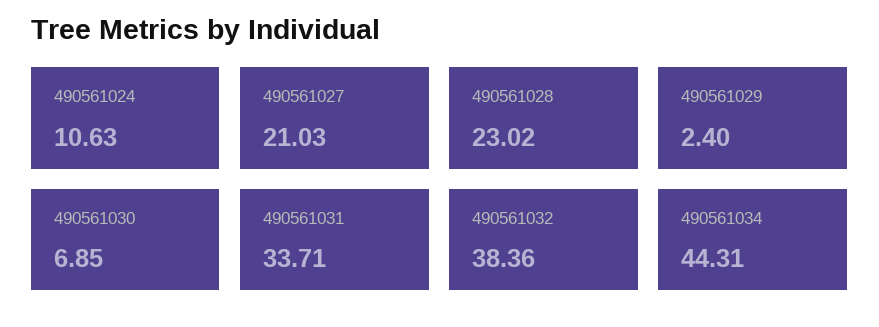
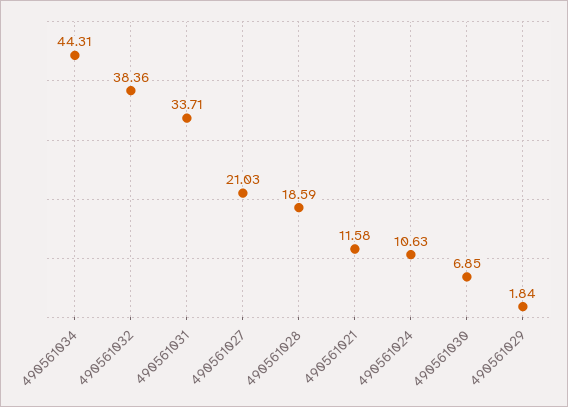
490561028: 23.02 -> 18.59
490561029: 2.4 -> 1.84
490561021: none -> 11.58

